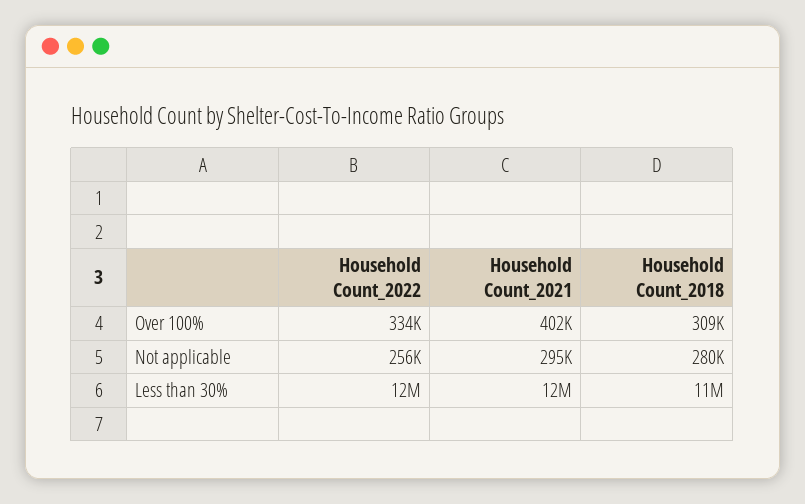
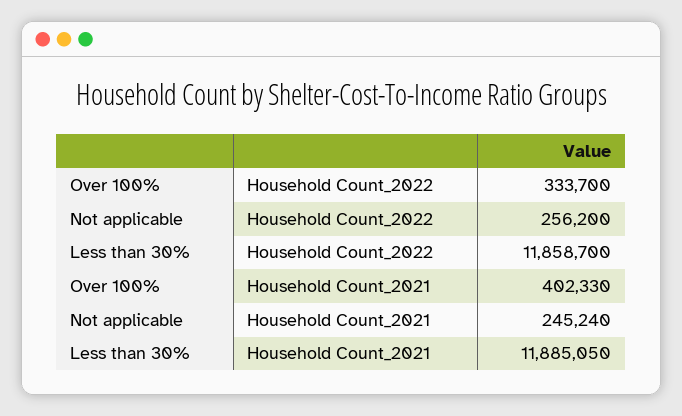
Household Count_2018, Over 100%: 309000 -> none
Household Count_2021, Not applicable: 295000 -> 245240
Household Count_2018, Not applicable: 280000 -> none
Household Count_2018, Less than 30%: 11000000 -> none

